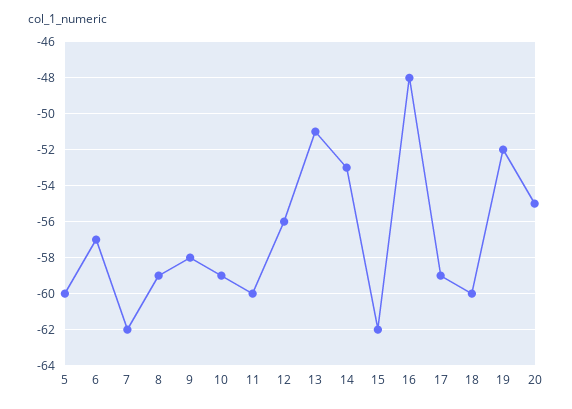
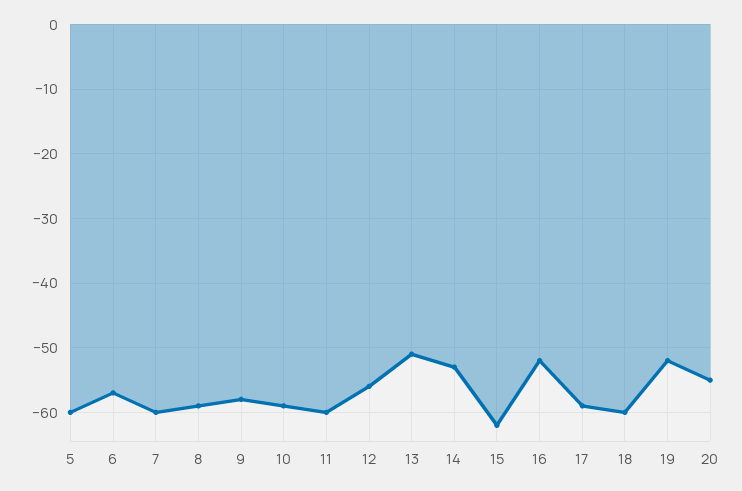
7: -62 -> -60
16: -48 -> -52

